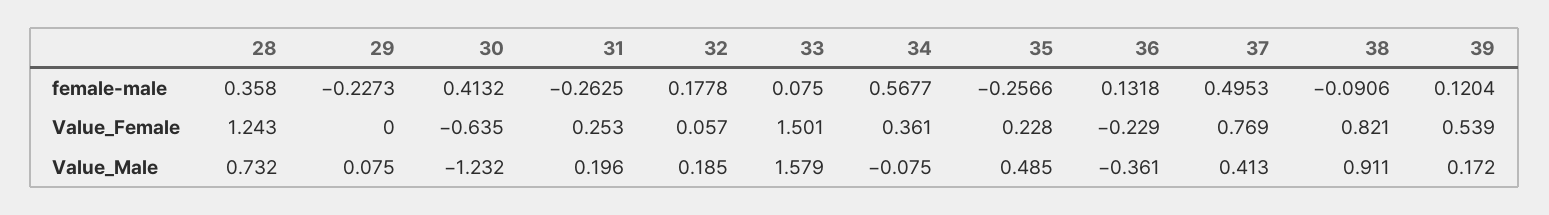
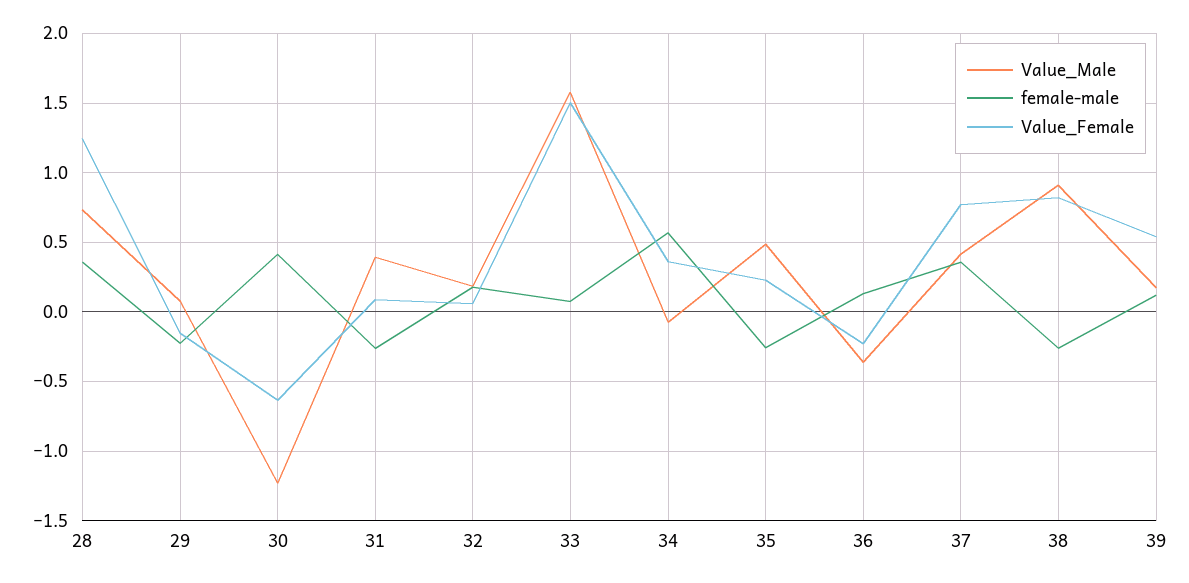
female-male, 37: 0.4953 -> 0.35
female-male, 38: -0.0906 -> -0.25
Value_Female, 29: 0 -> -0.15
Value_Female, 31: 0.253 -> 0.1
Value_Male, 31: 0.196 -> 0.4

